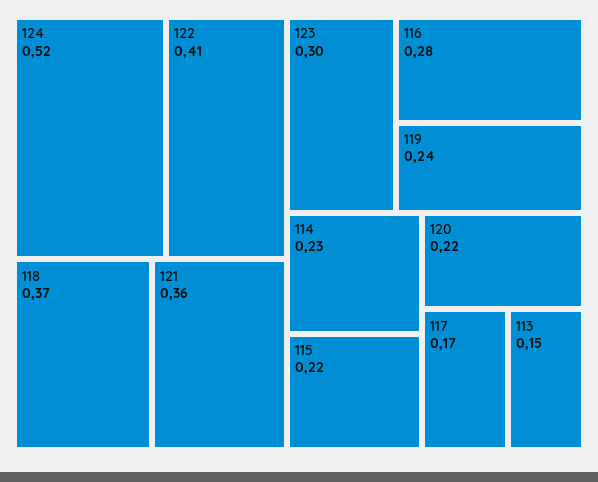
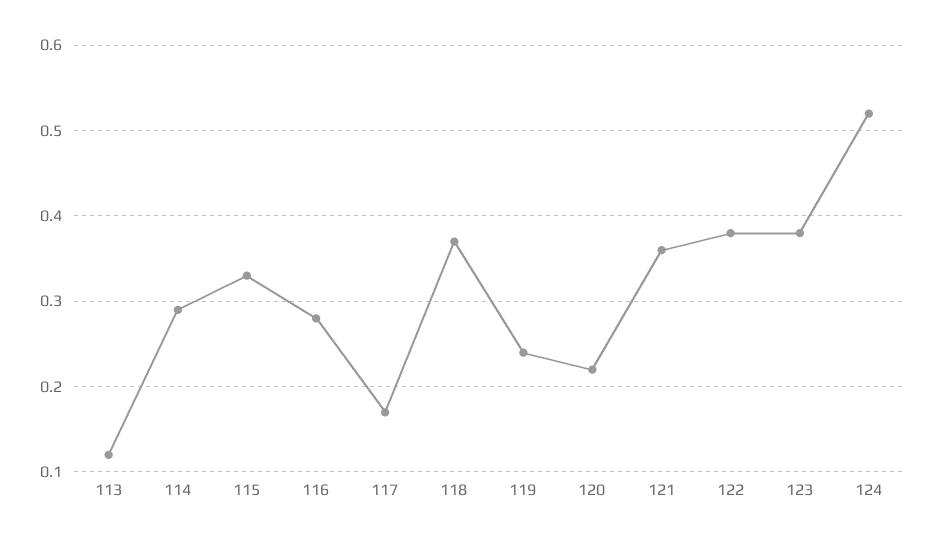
122: 0.41 -> 0.38
123: 0.3 -> 0.38
114: 0.23 -> 0.29
115: 0.22 -> 0.33
113: 0.15 -> 0.12

